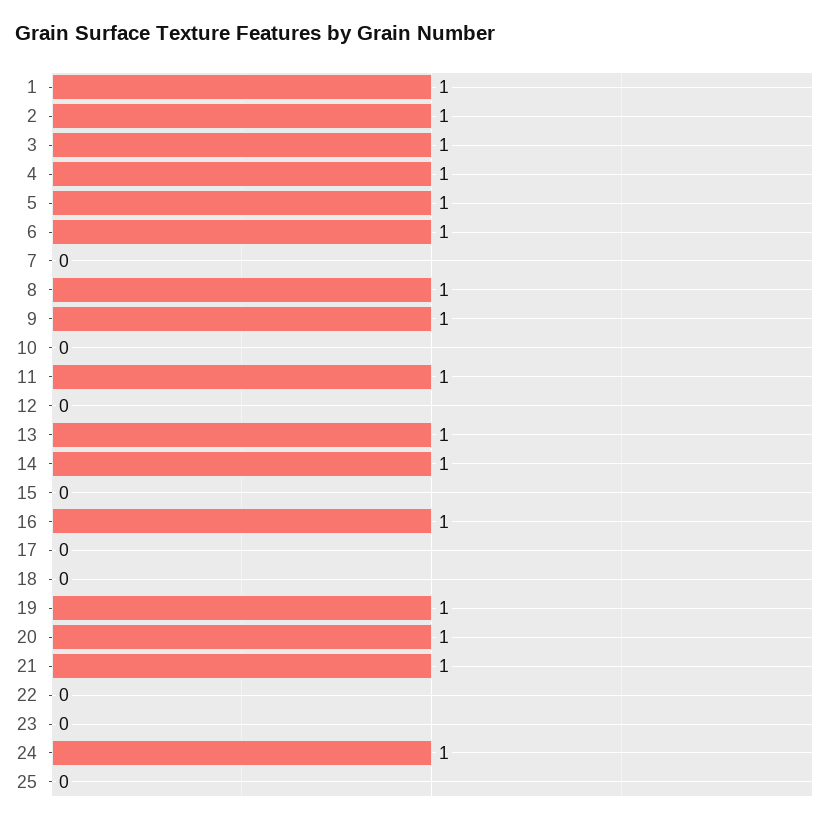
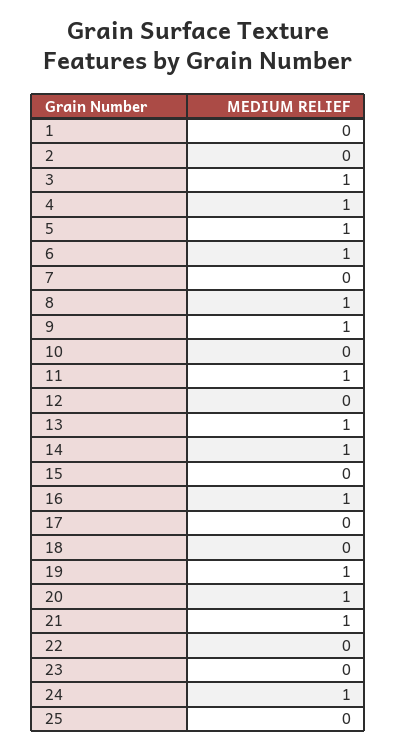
1: 1 -> 0
2: 1 -> 0

